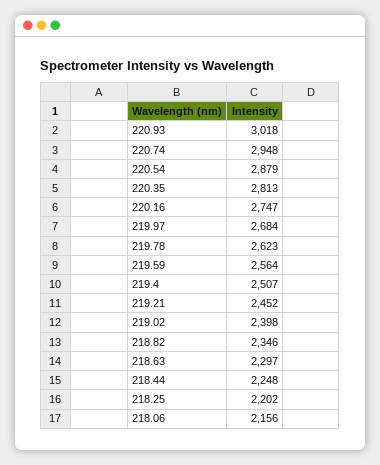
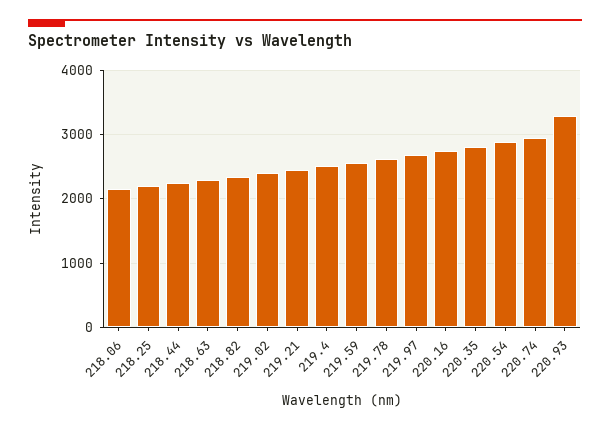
220.93: 3018 -> 3300

